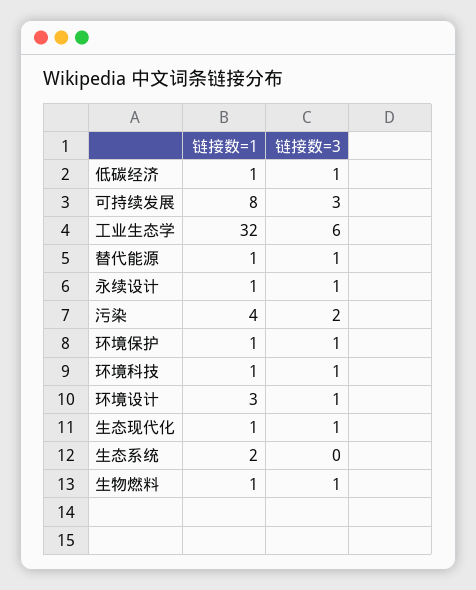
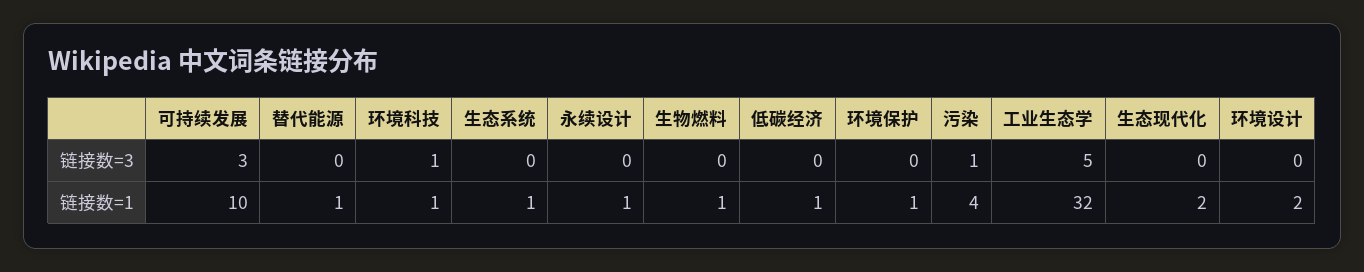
链接数=3, 低碳经济: 1 -> 0
链接数=1, 可持续发展: 8 -> 10
链接数=3, 工业生态学: 6 -> 5
链接数=3, 替代能源: 1 -> 0
链接数=3, 永续设计: 1 -> 0
链接数=3, 污染: 2 -> 1
链接数=3, 环境保护: 1 -> 0
链接数=1, 环境设计: 3 -> 2
链接数=3, 环境设计: 1 -> 0
链接数=1, 生态现代化: 1 -> 2
链接数=3, 生态现代化: 1 -> 0
链接数=1, 生态系统: 2 -> 1
链接数=3, 生物燃料: 1 -> 0

